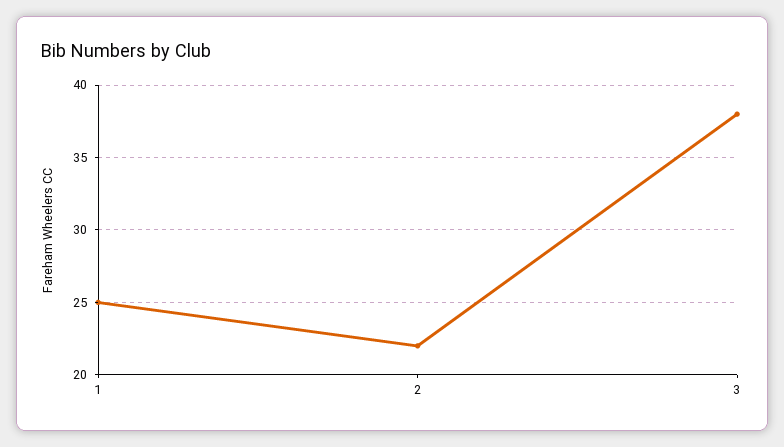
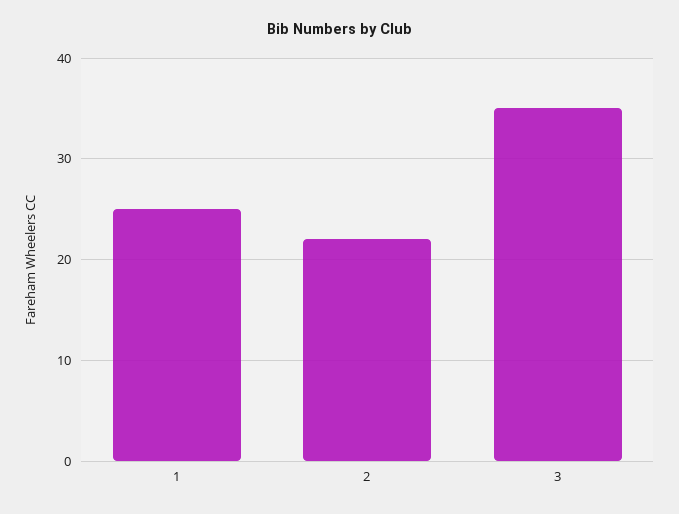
3: 38 -> 35

